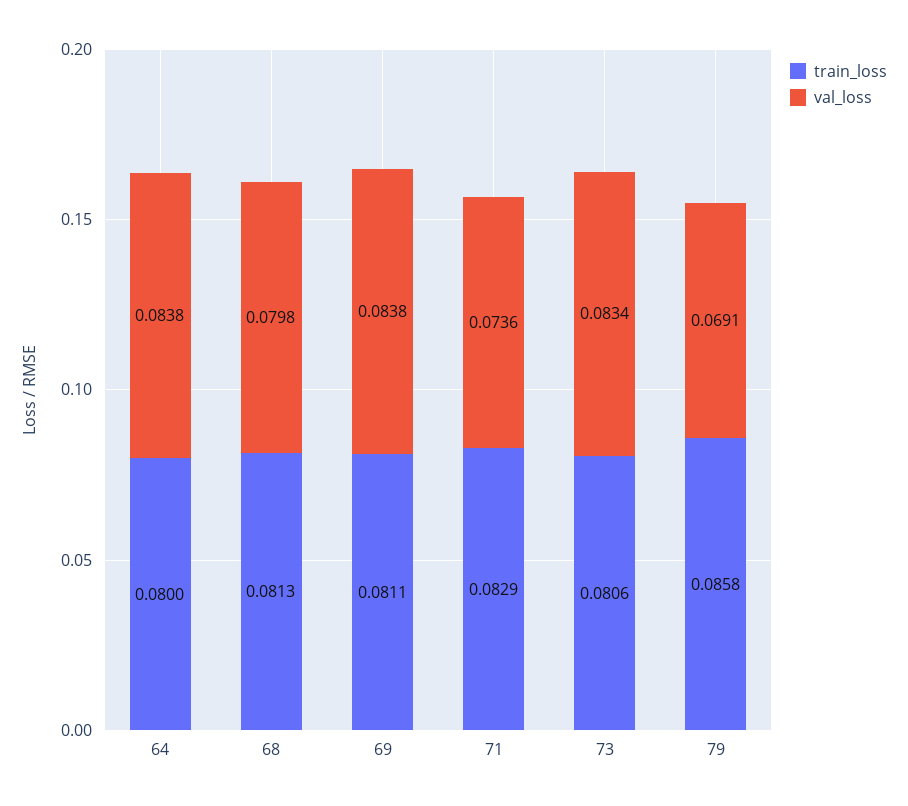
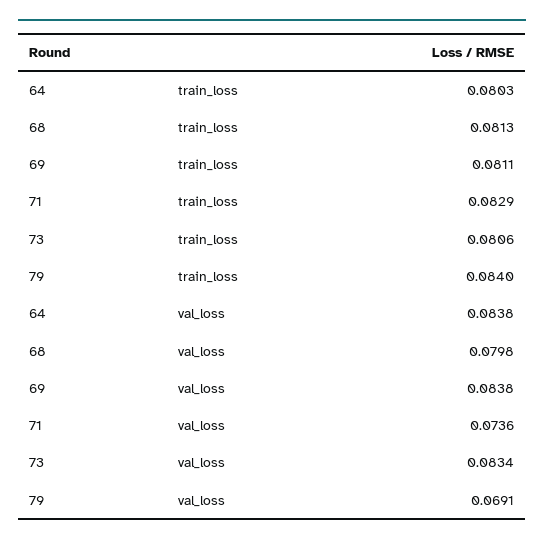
train_loss, 64: 0.08 -> 0.0803
train_loss, 79: 0.0858 -> 0.084

